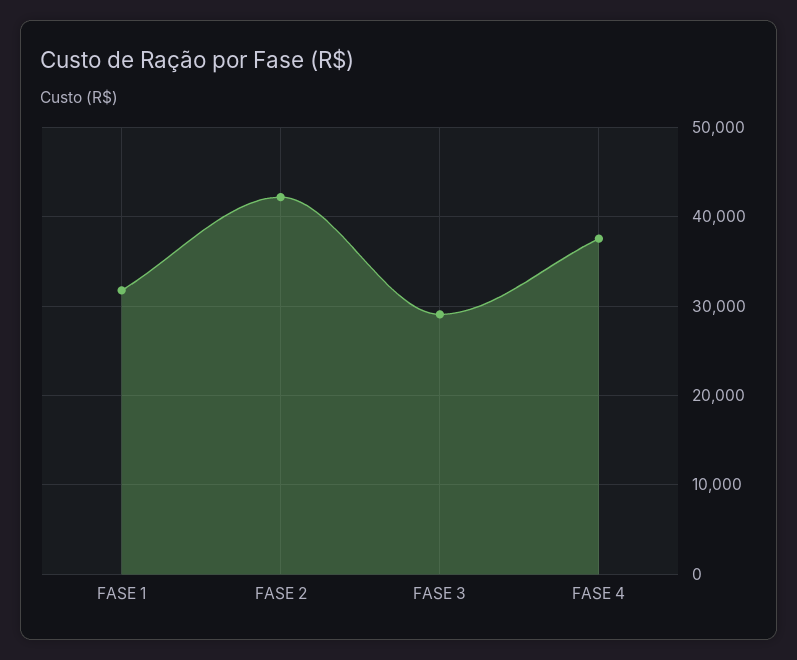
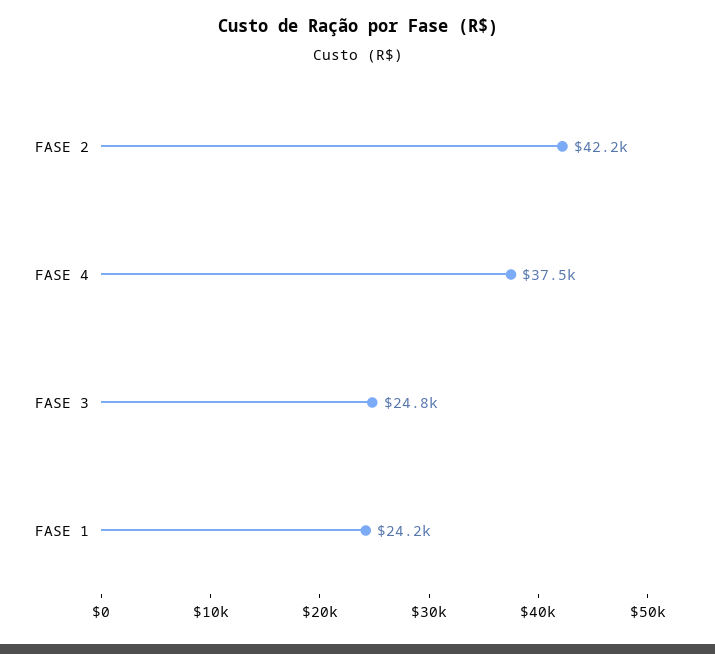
FASE 1: 32000 -> 24200
FASE 3: 29000 -> 24800

